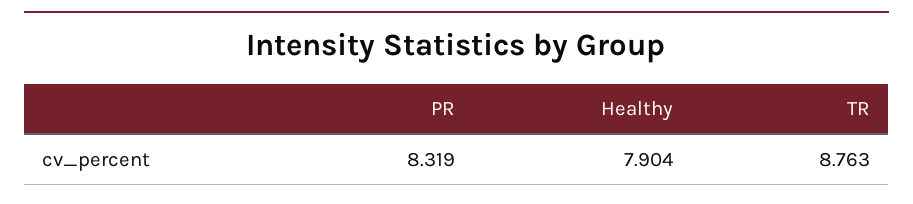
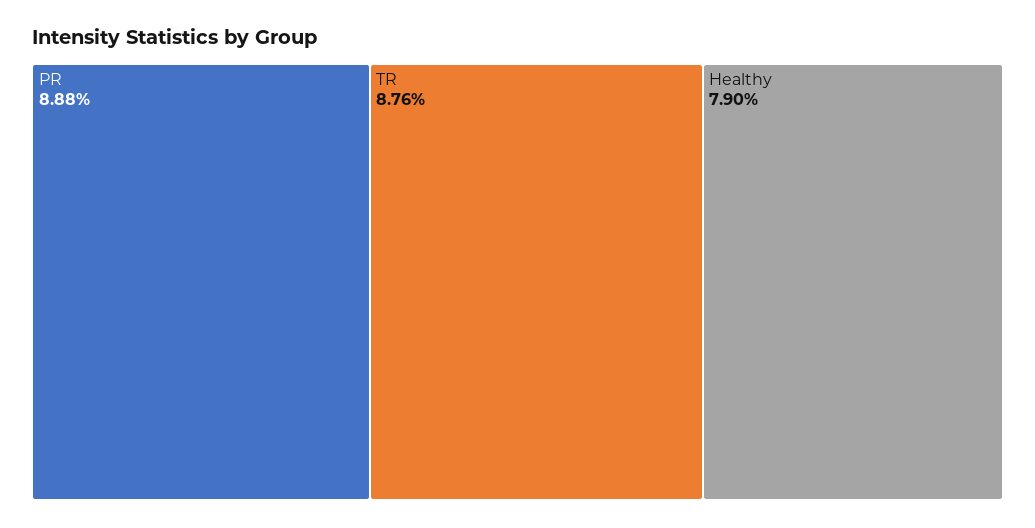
PR: 8.319 -> 8.88

